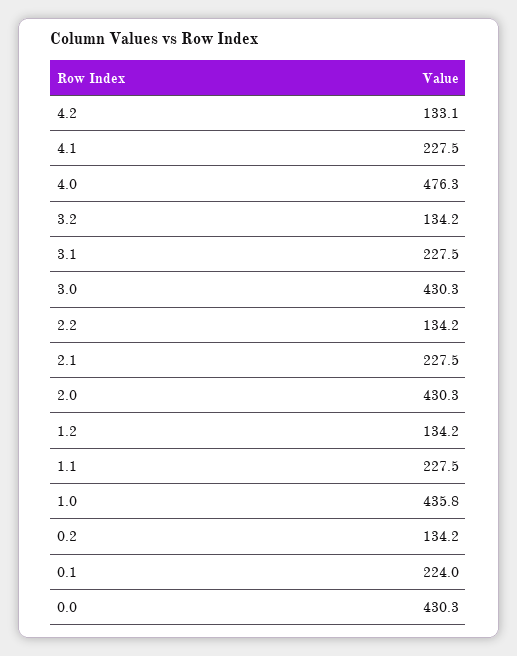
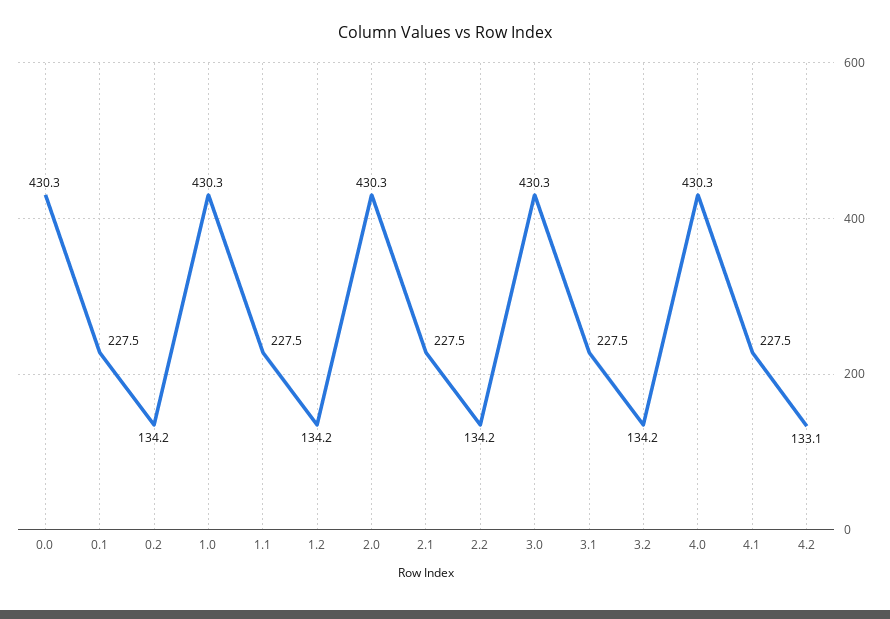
4.0: 476.3 -> 430.3
1.0: 435.8 -> 430.3
0.1: 224 -> 227.5

